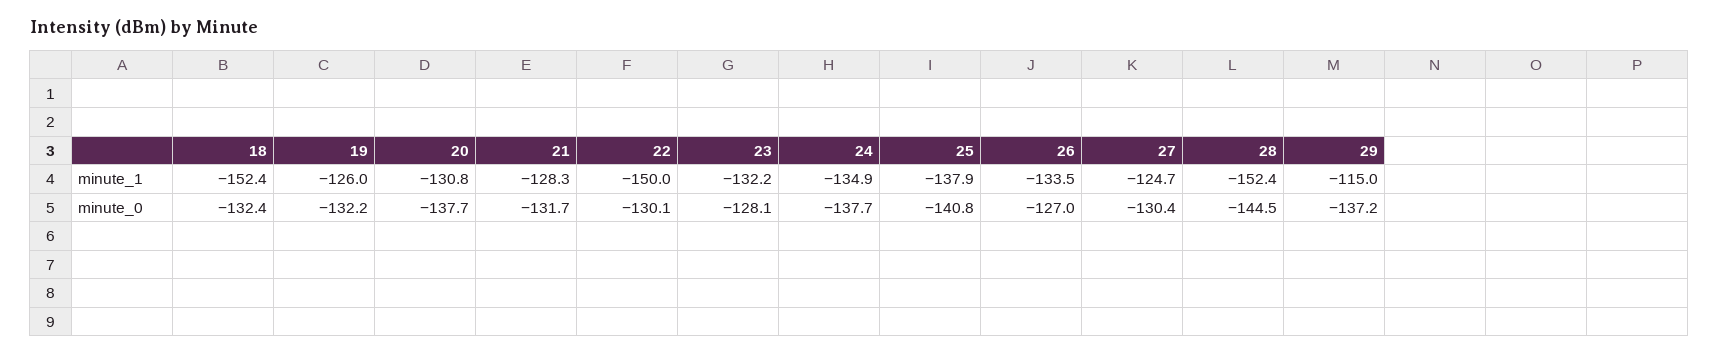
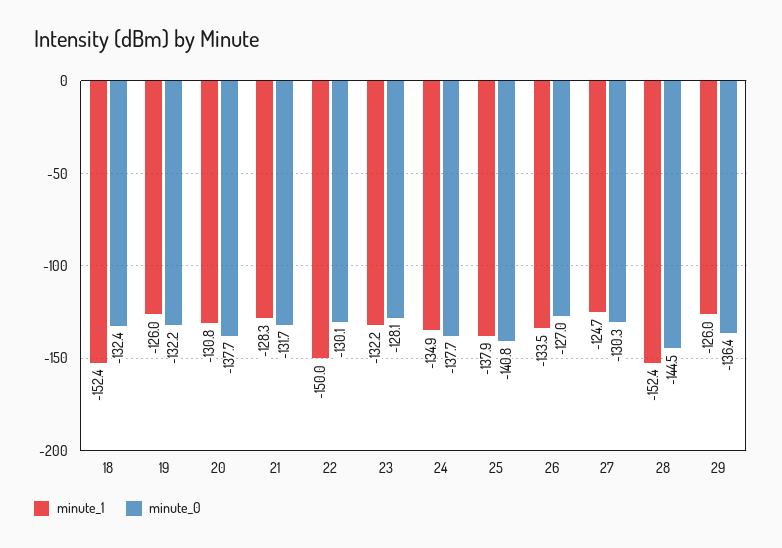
minute_1, 29: -115 -> -126
minute_0, 27: -130.4 -> -130.3
minute_0, 29: -137.2 -> -136.4

